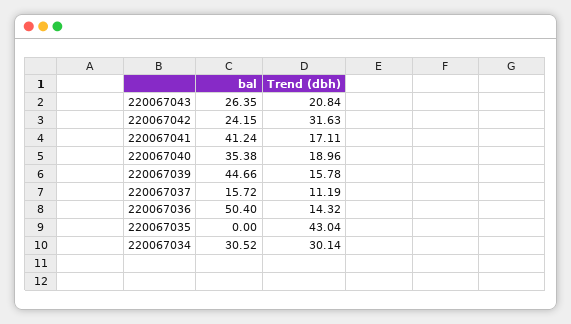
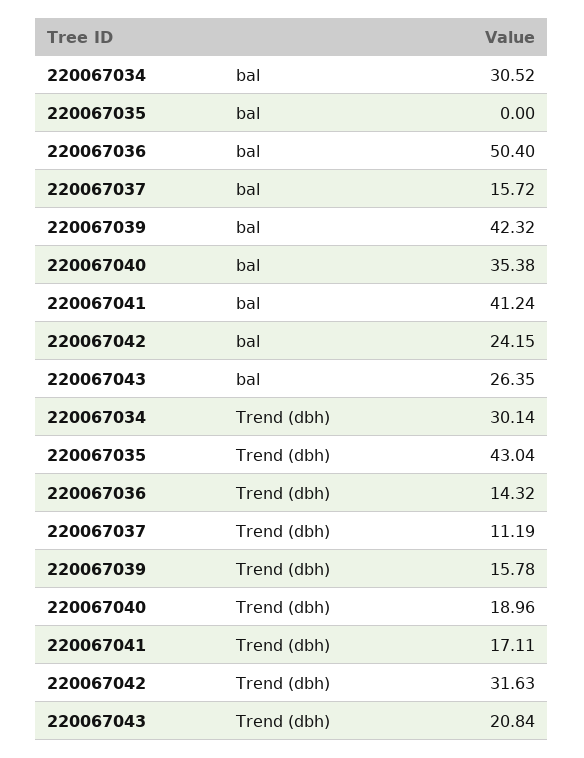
bal, 220067039: 44.66 -> 42.32

